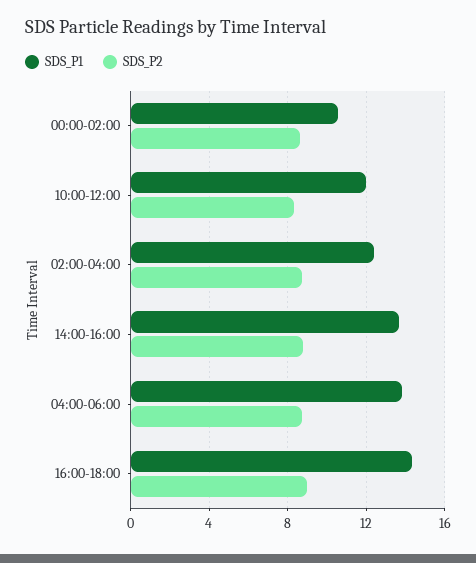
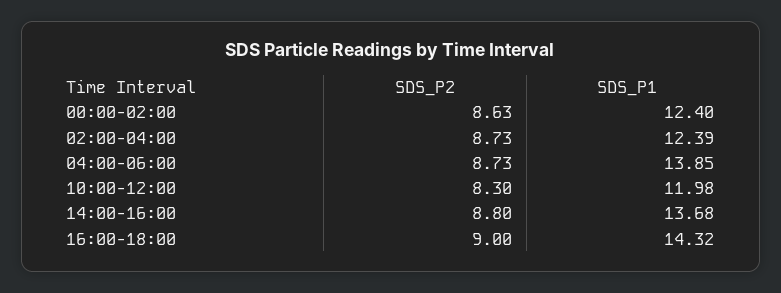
SDS_P1, 00:00-02:00: 10.5 -> 12.4

